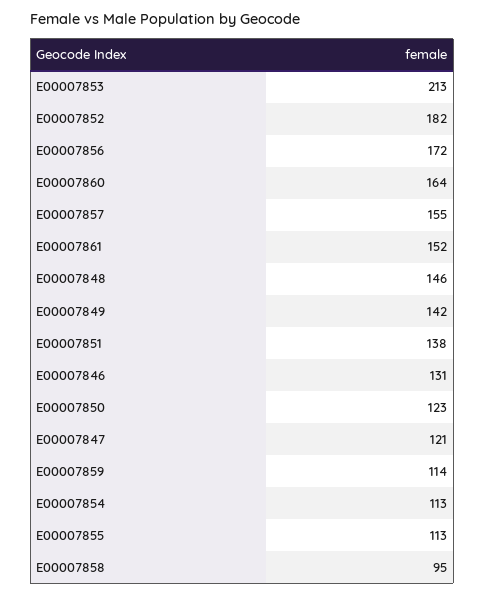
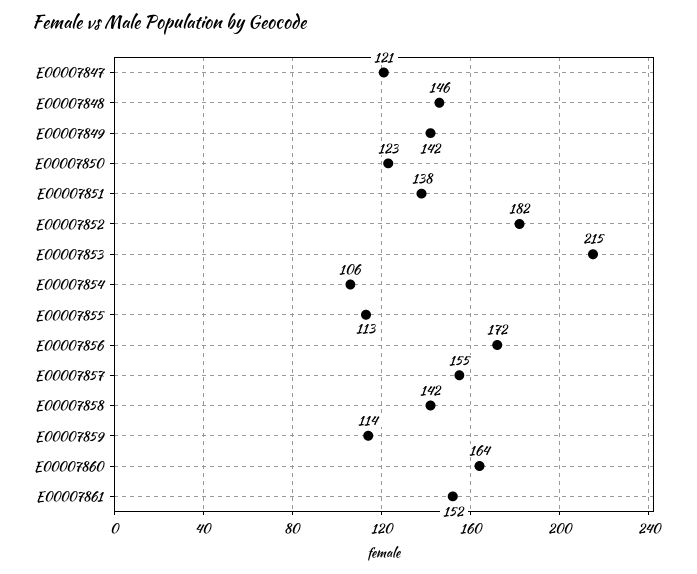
E00007853: 213 -> 215
E00007846: 131 -> none
E00007854: 113 -> 106
E00007858: 95 -> 142

